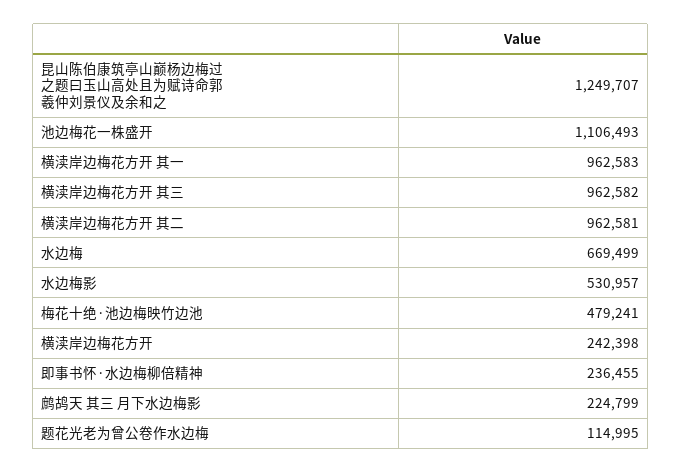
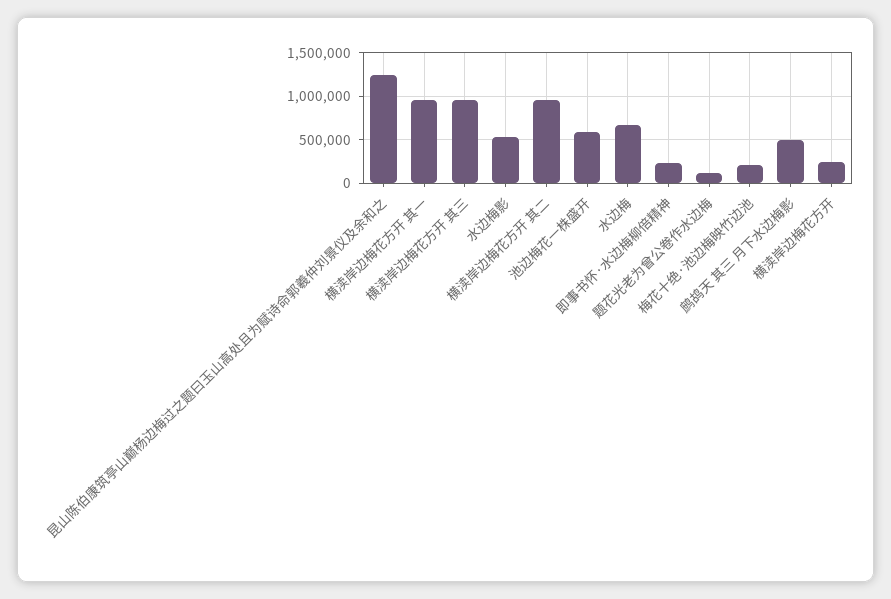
池边梅花一株盛开: 1106493 -> 600000
梅花十绝·池边梅映竹边池: 479241 -> 200000
鹧鸪天 其三 月下水边梅影: 224799 -> 500000

